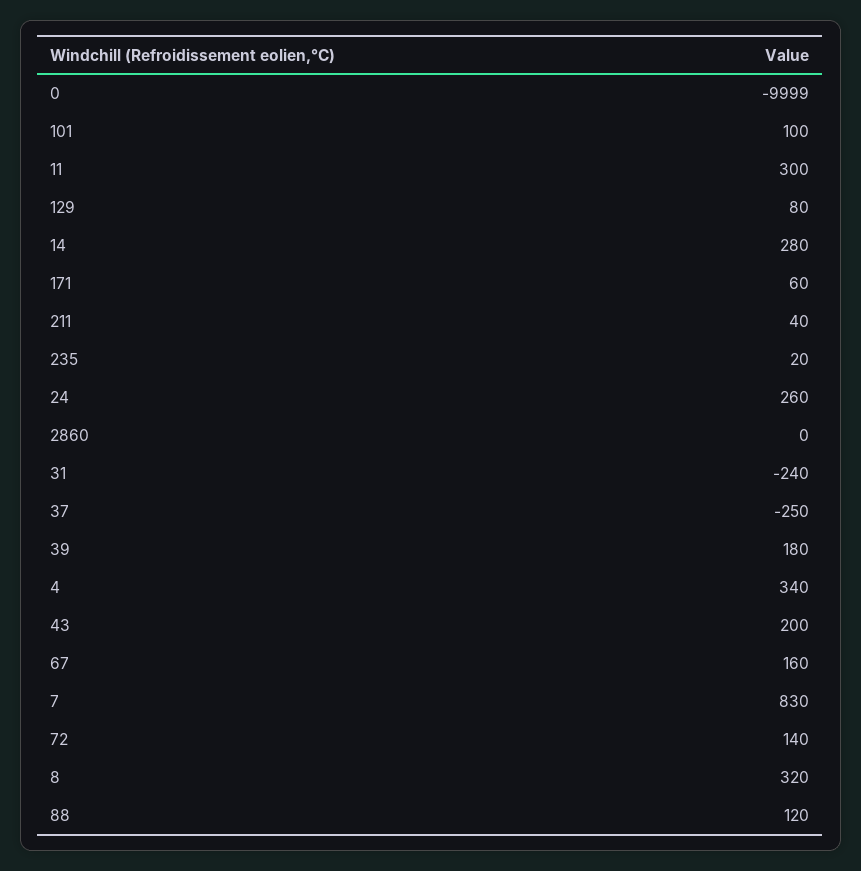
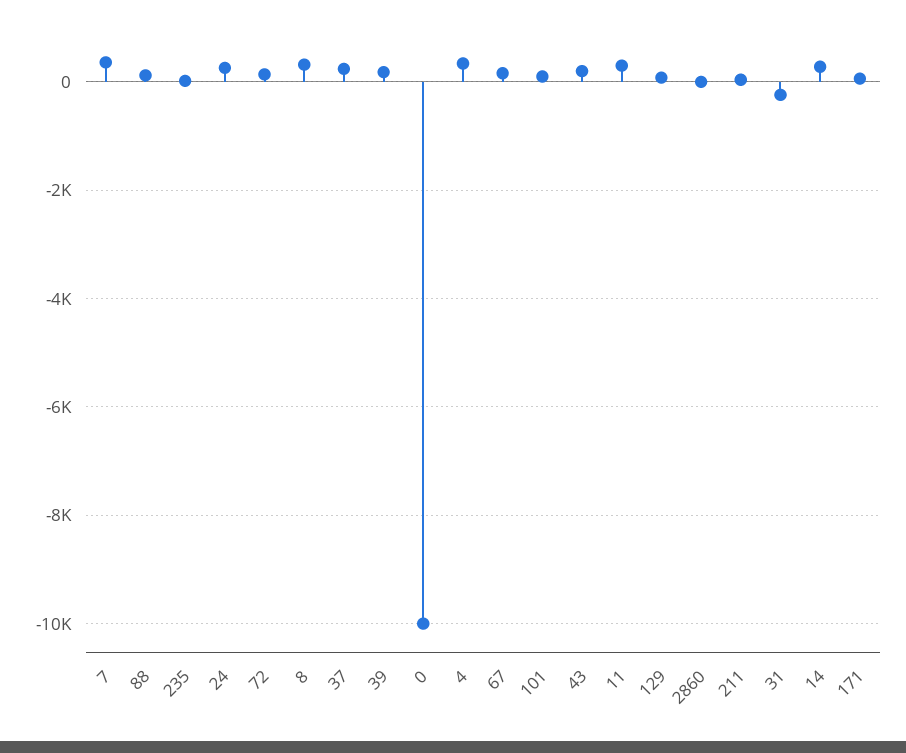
37: -250 -> 200
7: 830 -> 400

